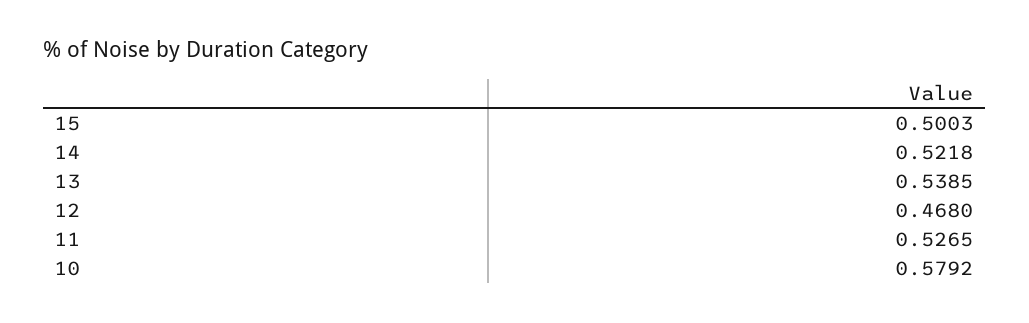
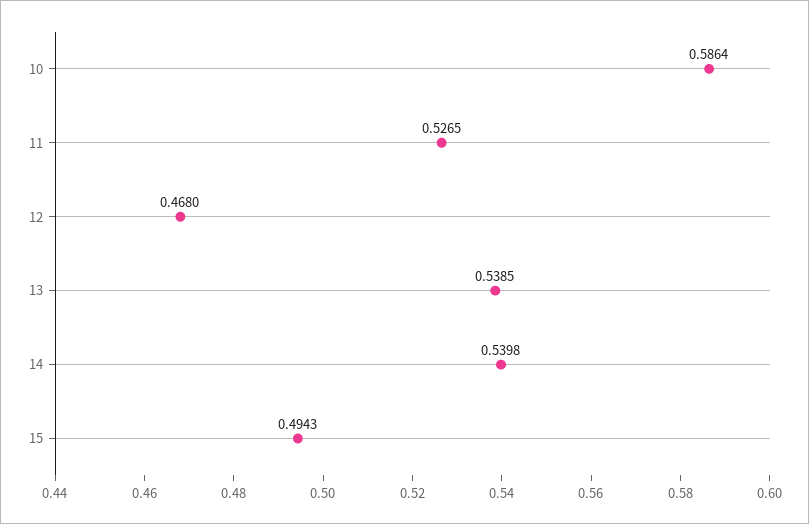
15: 0.5003 -> 0.4943
14: 0.5218 -> 0.5398
10: 0.5792 -> 0.5864

